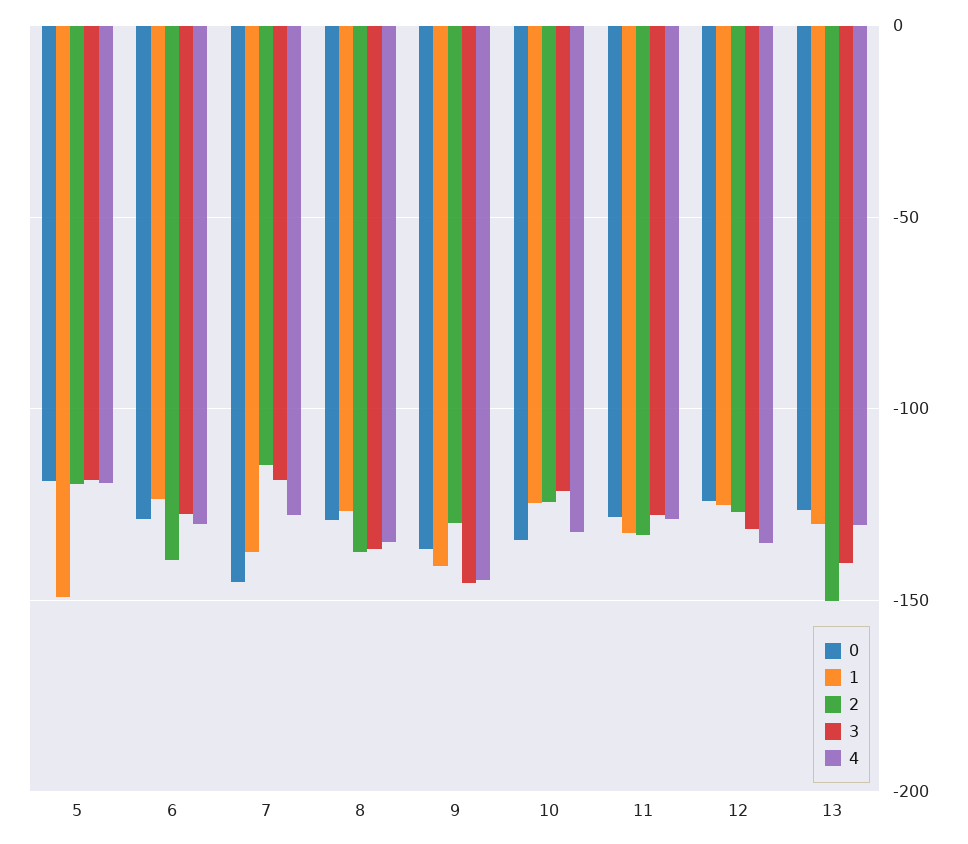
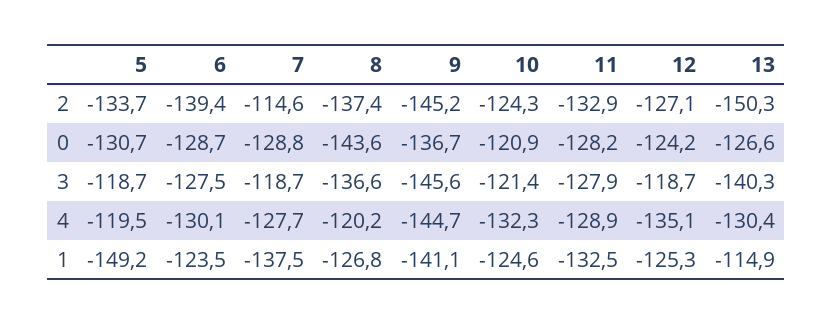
0, 5: -120 -> -130.7
2, 5: -120 -> -133.7
0, 7: -145 -> -128.8
0, 8: -130 -> -143.6
4, 8: -135 -> -120.2
2, 9: -130 -> -145.2
0, 10: -135 -> -120.9
3, 12: -130 -> -118.7
1, 13: -130 -> -114.9

